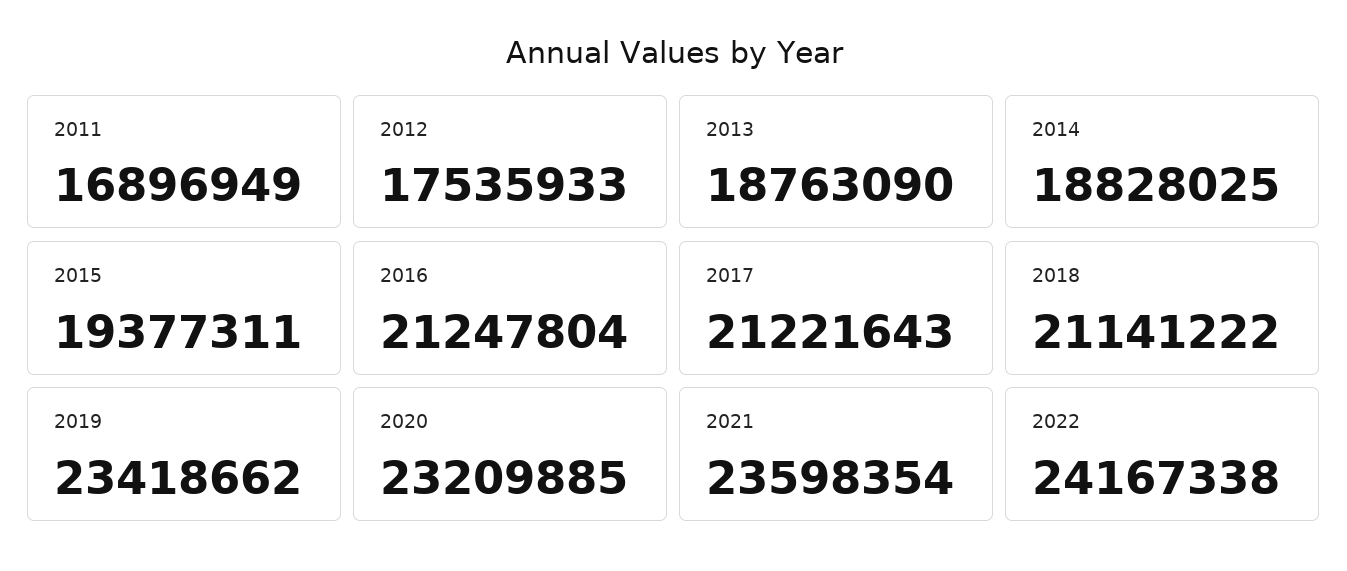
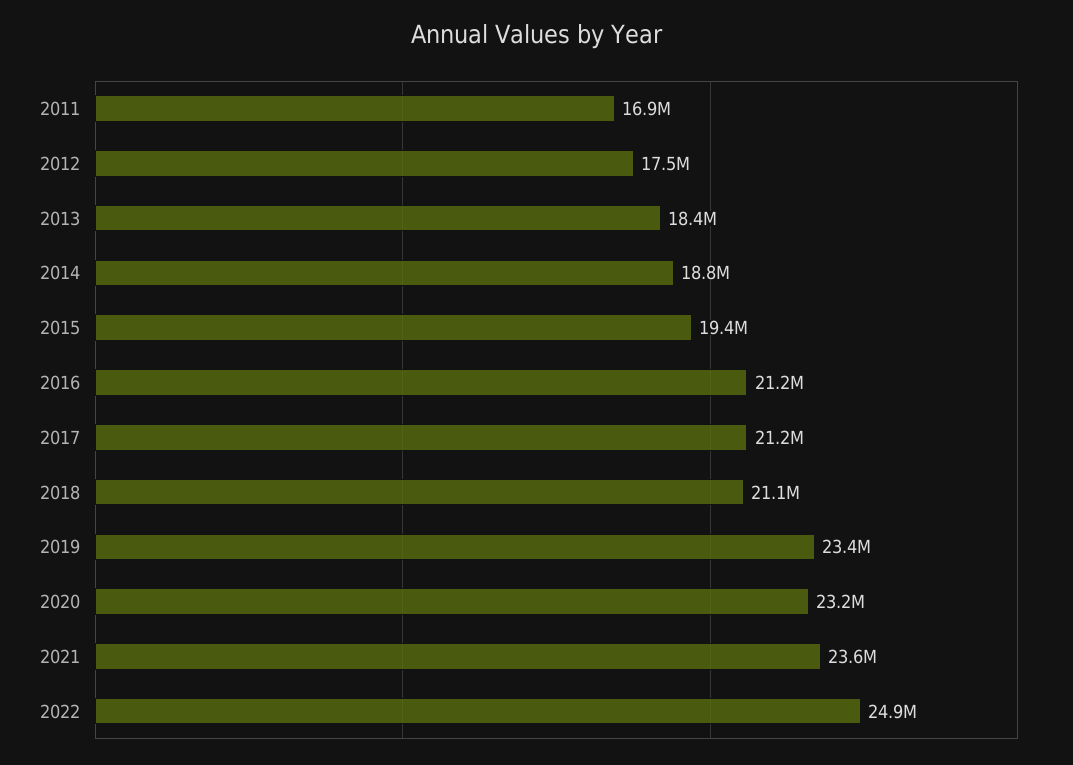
2013: 18763090 -> 18400000
2022: 24167338 -> 24900000

